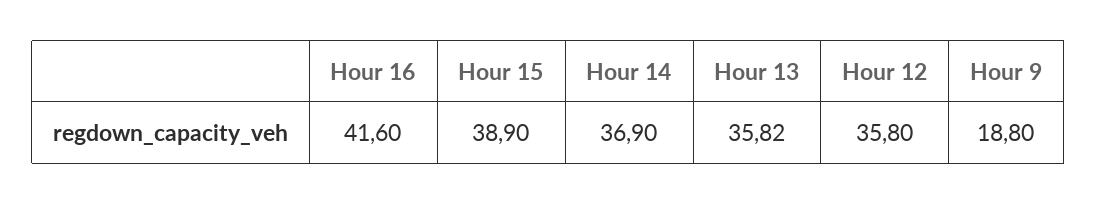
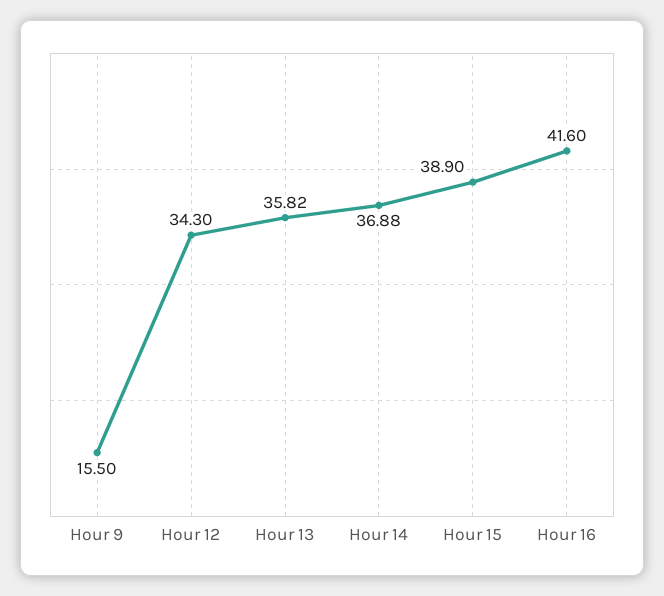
Hour 14: 36.9 -> 36.88
Hour 12: 35.8 -> 34.3
Hour 9: 18.8 -> 15.5

